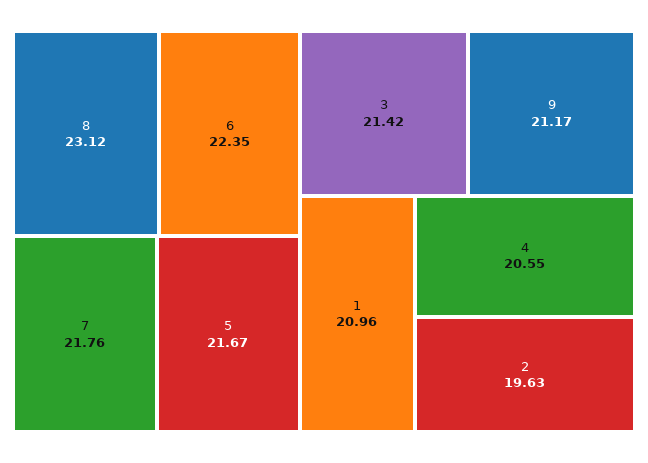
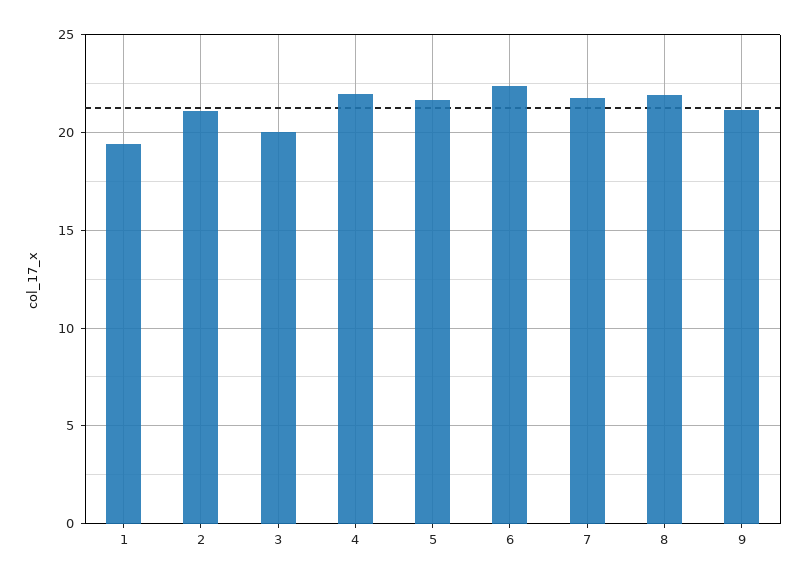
8: 23.12 -> 22
3: 21.42 -> 20
1: 20.96 -> 19.5
4: 20.55 -> 22
2: 19.63 -> 21

